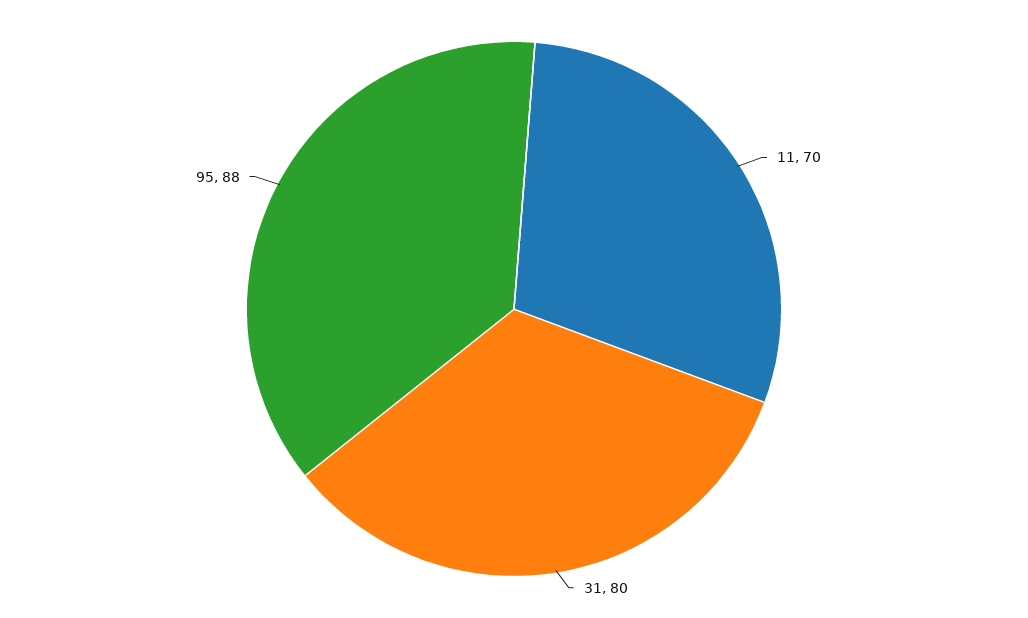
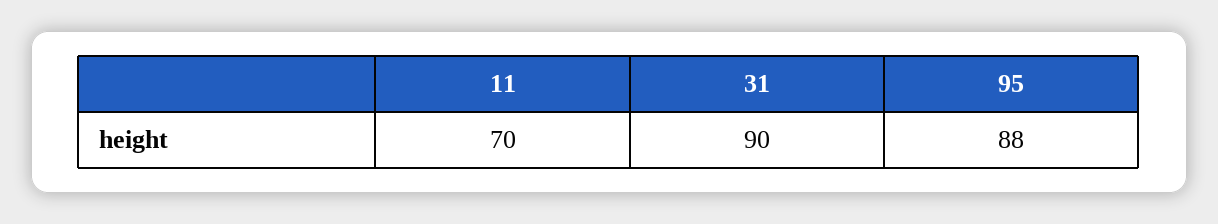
31: 80 -> 90

